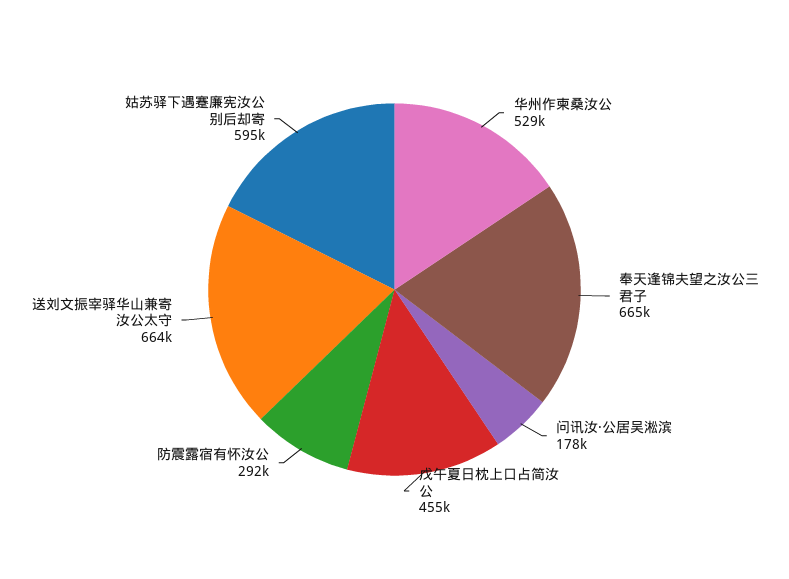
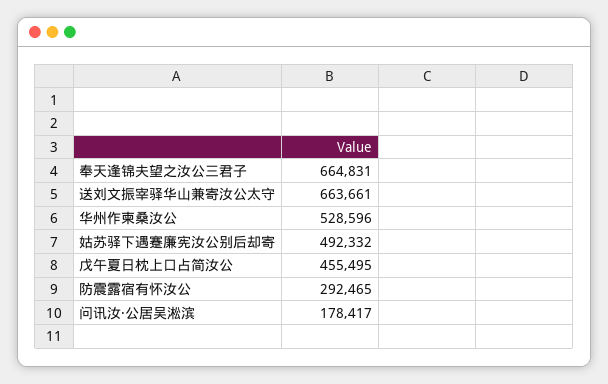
姑苏驿下遇蹇廉宪汝公别后却寄: 595000 -> 492332

